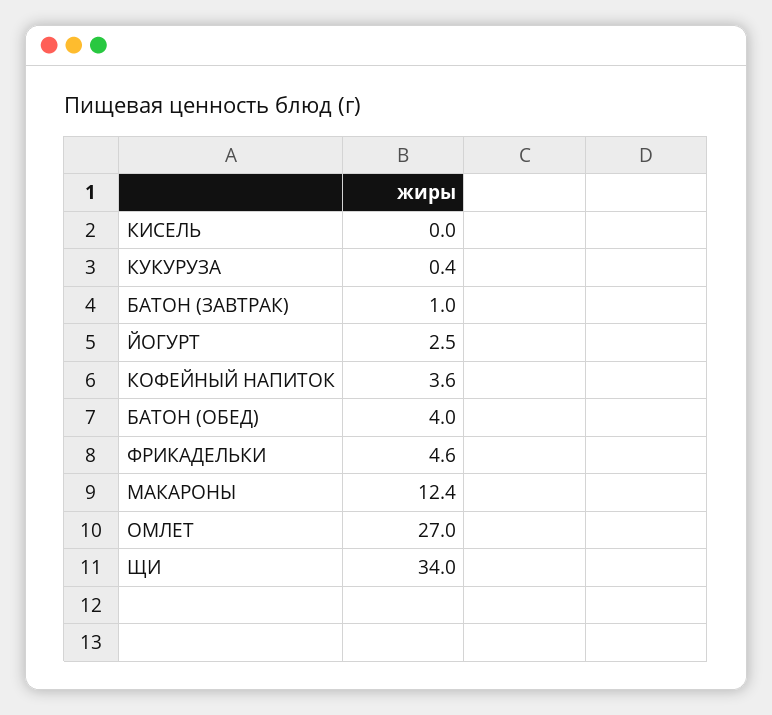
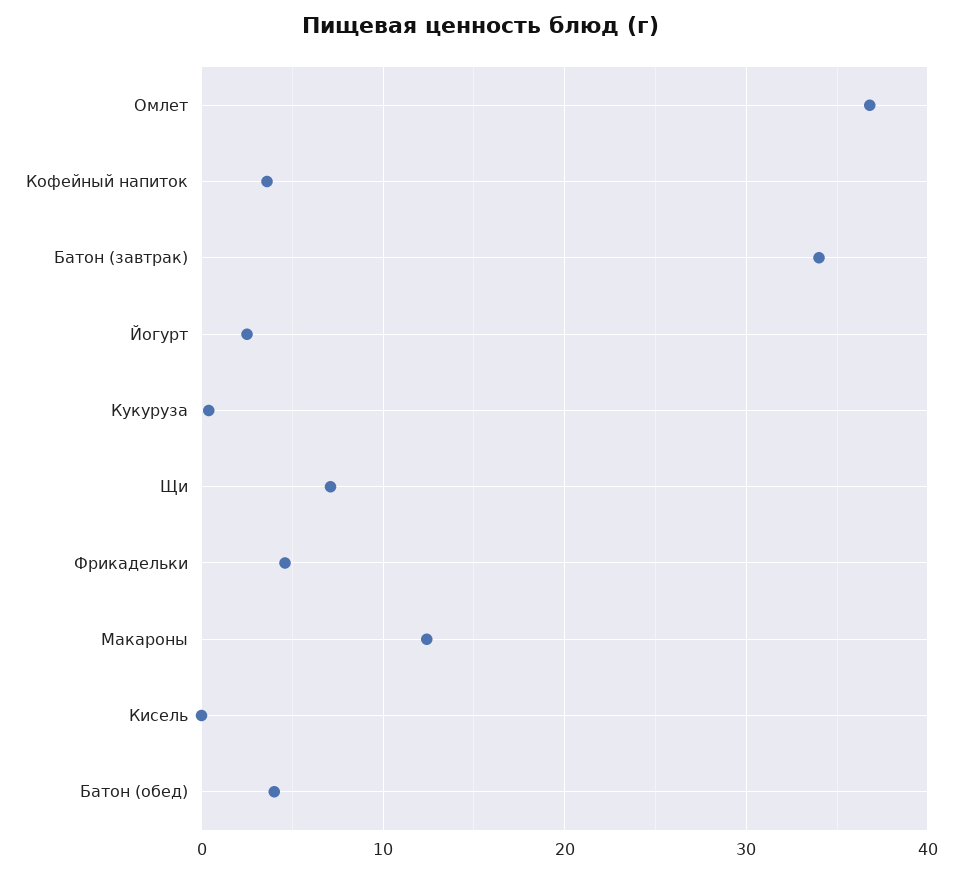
БАТОН (ЗАВТРАК): 1 -> 34
ОМЛЕТ: 27 -> 37
ЩИ: 34 -> 7

